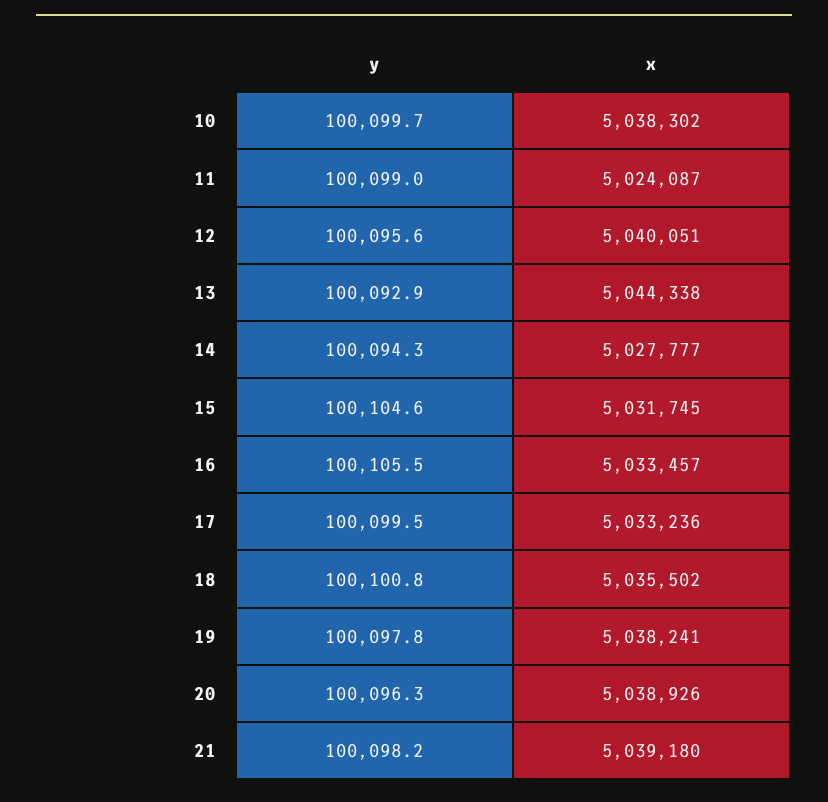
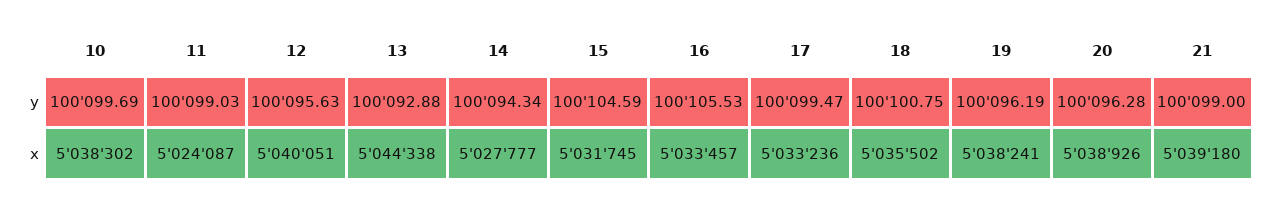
y, 19: 100097.8 -> 100096.19
y, 21: 100098.2 -> 100099

